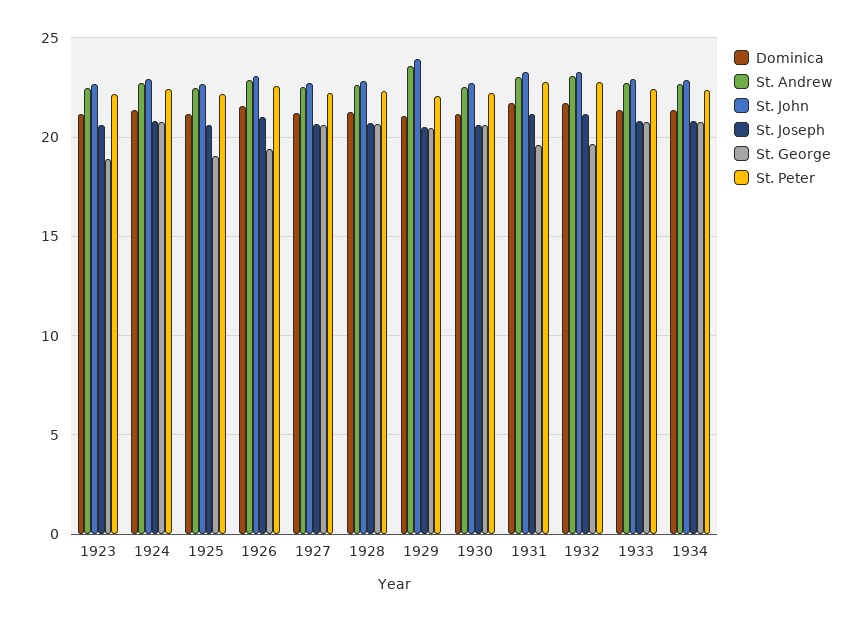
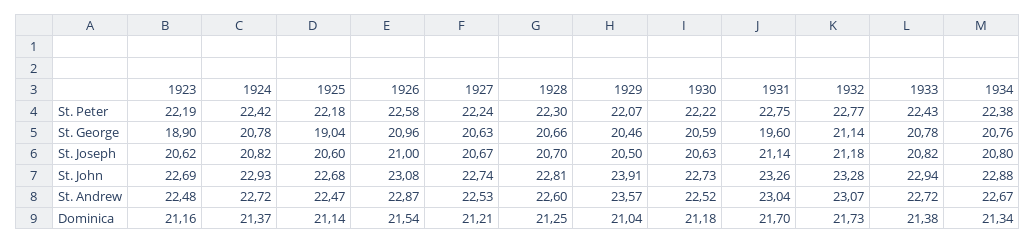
St. George, 1926: 19.5 -> 20.96
St. George, 1932: 19.5 -> 21.14

